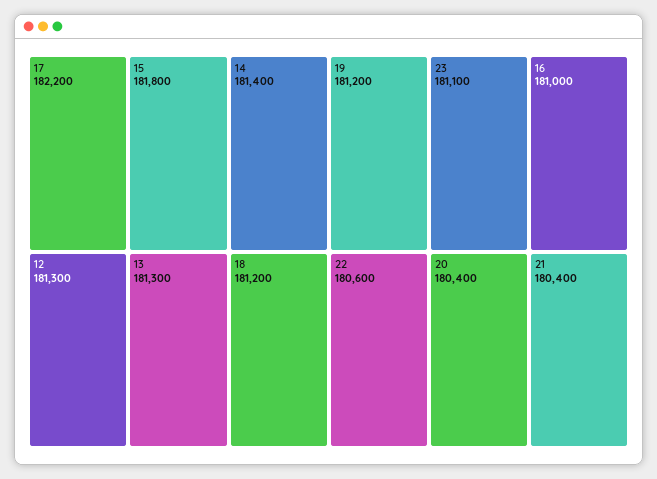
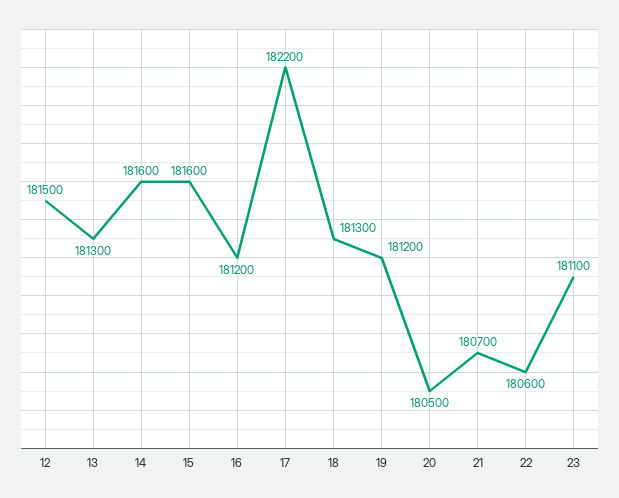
15: 181800 -> 181600
14: 181400 -> 181600
12: 181300 -> 181500
18: 181200 -> 181300
16: 181000 -> 181200
20: 180400 -> 180500
21: 180400 -> 180700

